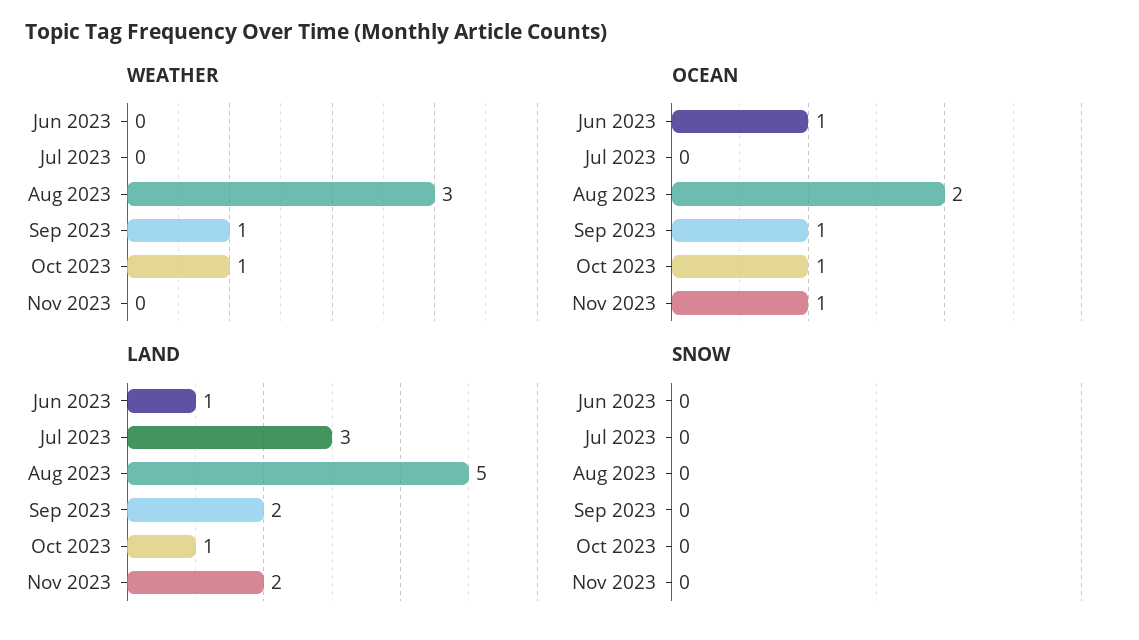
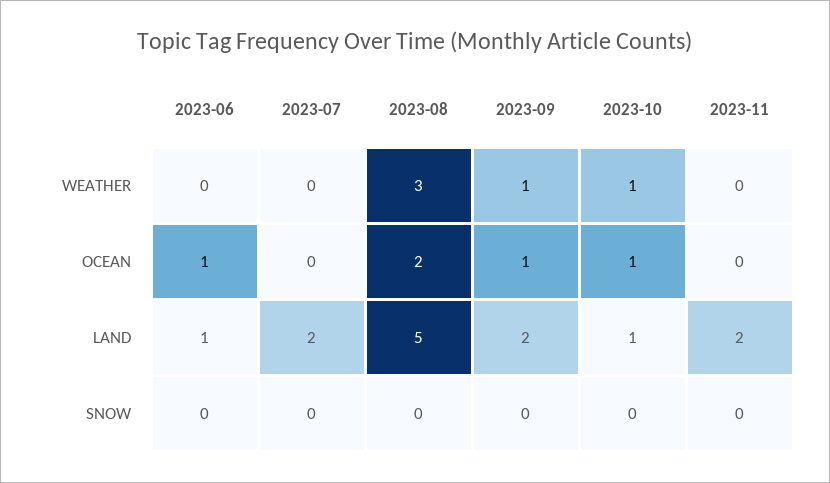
OCEAN, Nov 2023: 1 -> 0
LAND, Jul 2023: 3 -> 2

